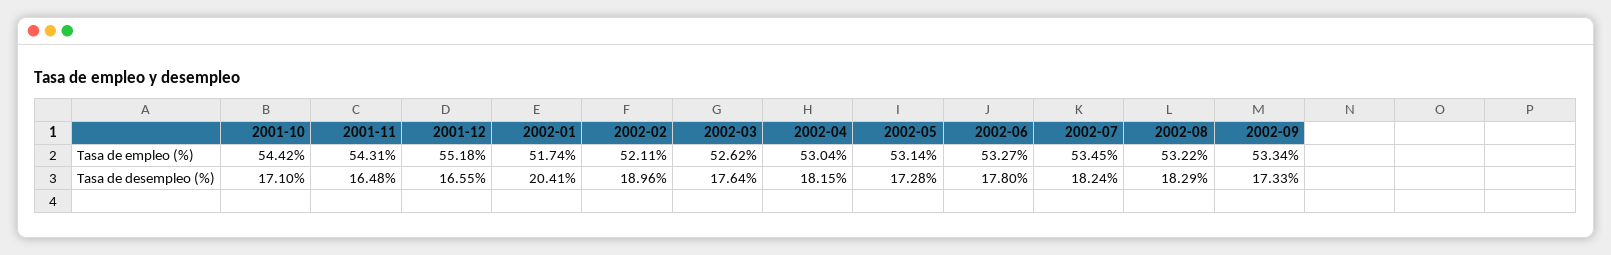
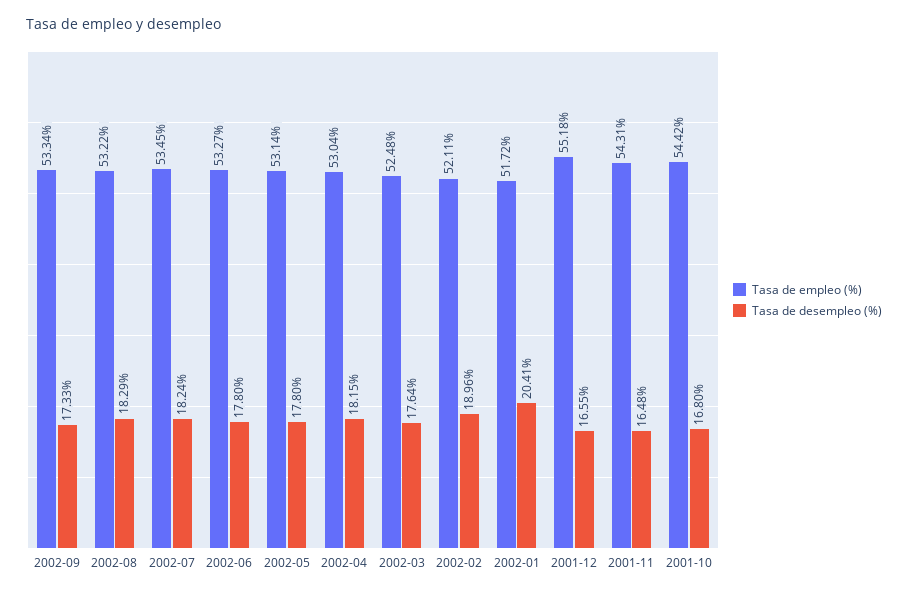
Tasa de empleo (%), 2002-01: 51.74 -> 51.72
Tasa de empleo (%), 2002-03: 52.62 -> 52.48
Tasa de desempleo (%), 2001-10: 17.1 -> 16.8
Tasa de desempleo (%), 2002-05: 17.28 -> 17.8

